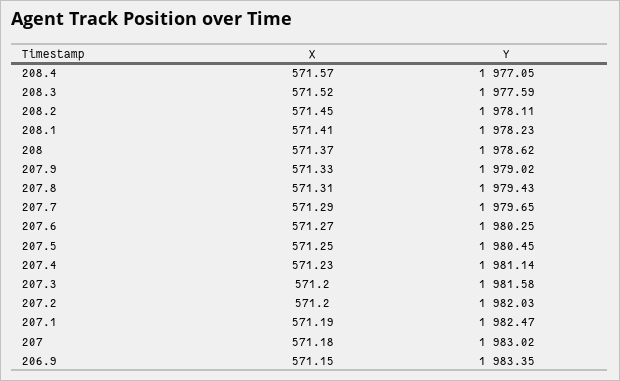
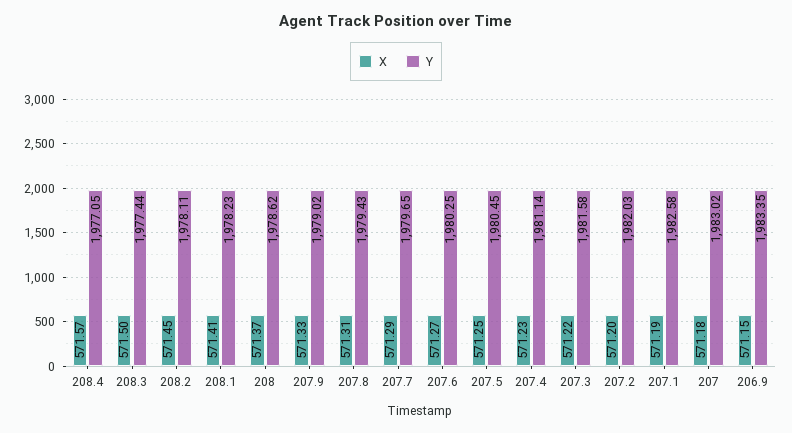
X, 208.3: 571.52 -> 571.5
Y, 208.3: 1977.59 -> 1977.44
X, 207.3: 571.2 -> 571.22
Y, 207.1: 1982.47 -> 1982.58

